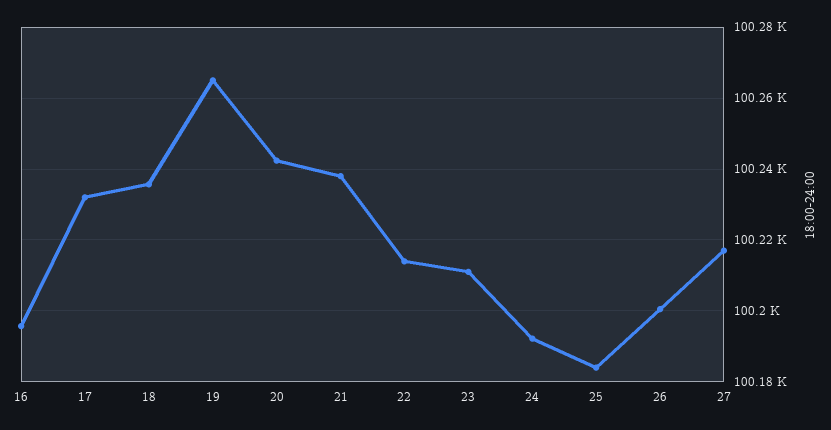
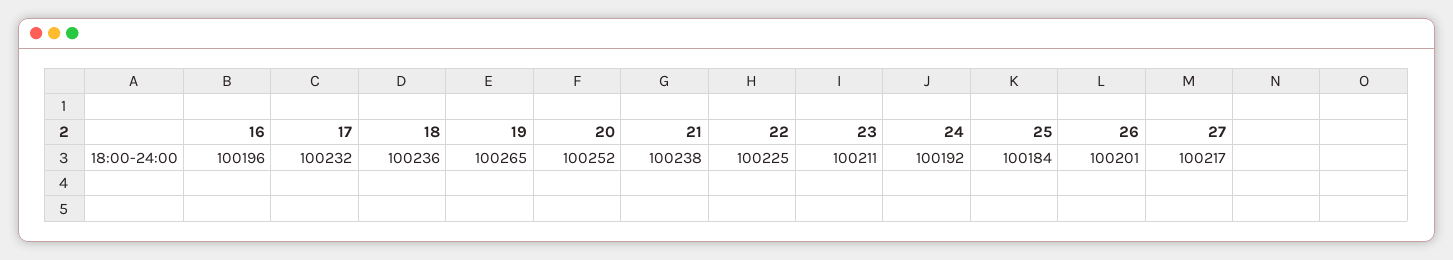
20: 100242 -> 100252
22: 100214 -> 100225

